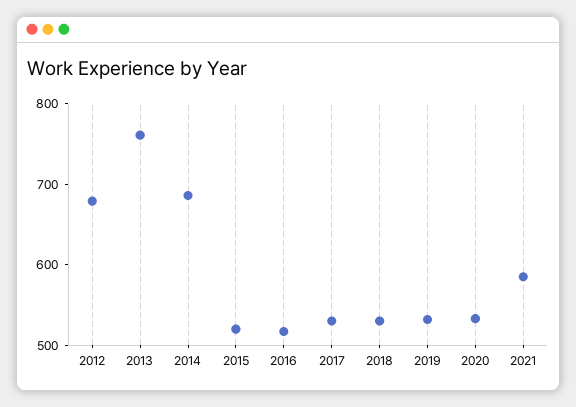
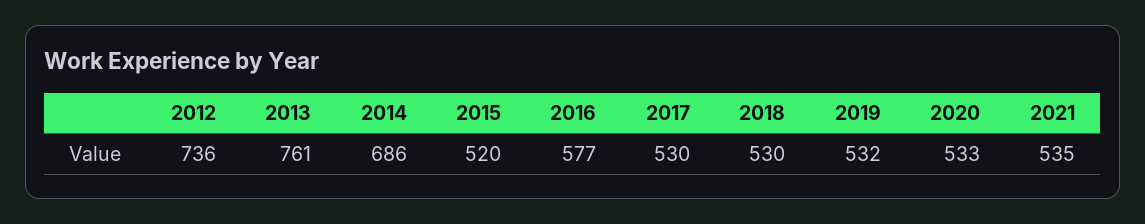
2012: 680 -> 736
2016: 520 -> 577
2021: 580 -> 535

